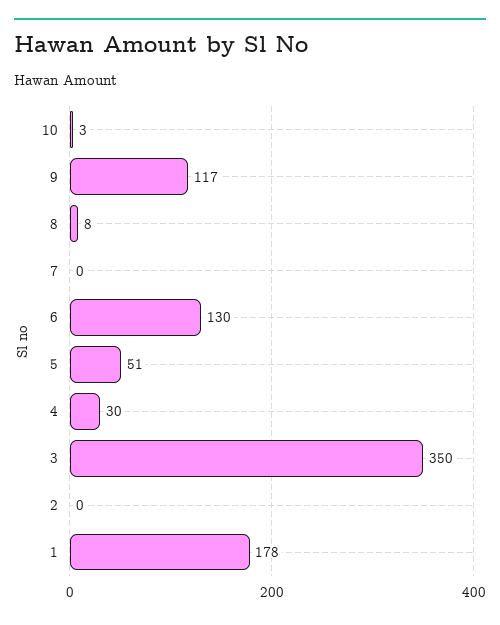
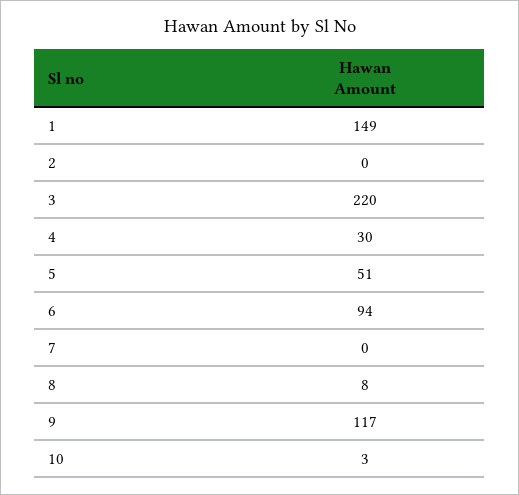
6: 130 -> 94
3: 350 -> 220
1: 178 -> 149

